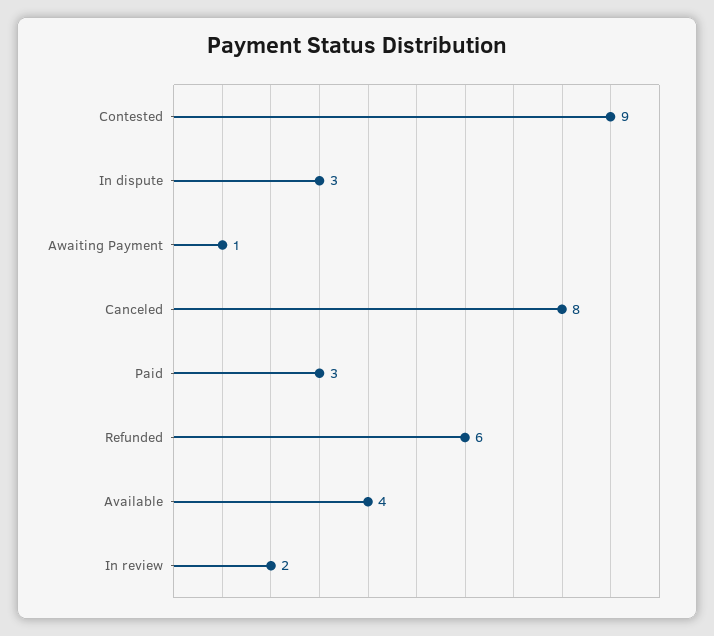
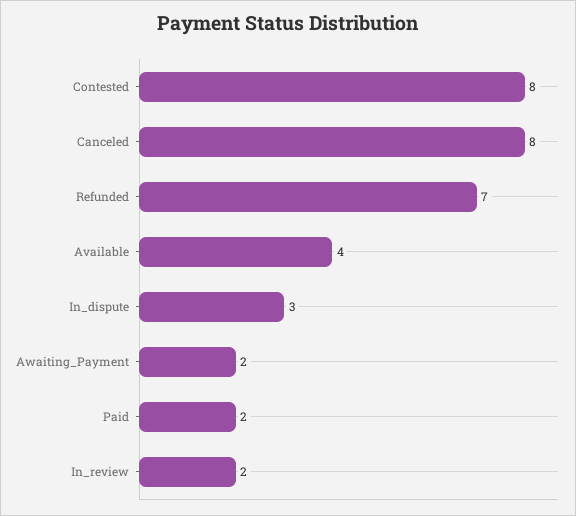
Contested: 9 -> 8
Awaiting Payment: 1 -> 2
Paid: 3 -> 2
Refunded: 6 -> 7

